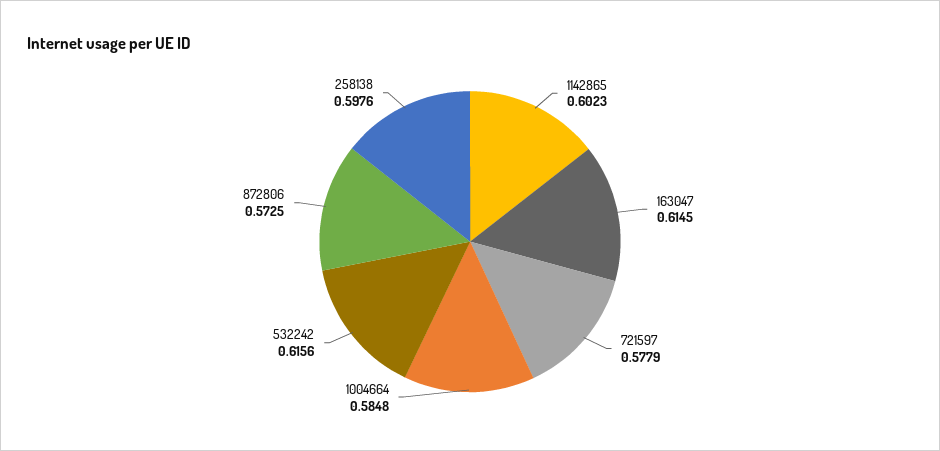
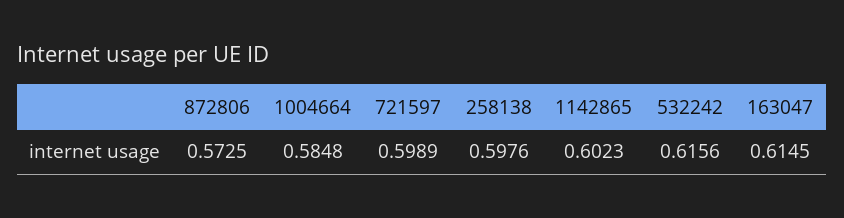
721597: 0.5779 -> 0.5989

